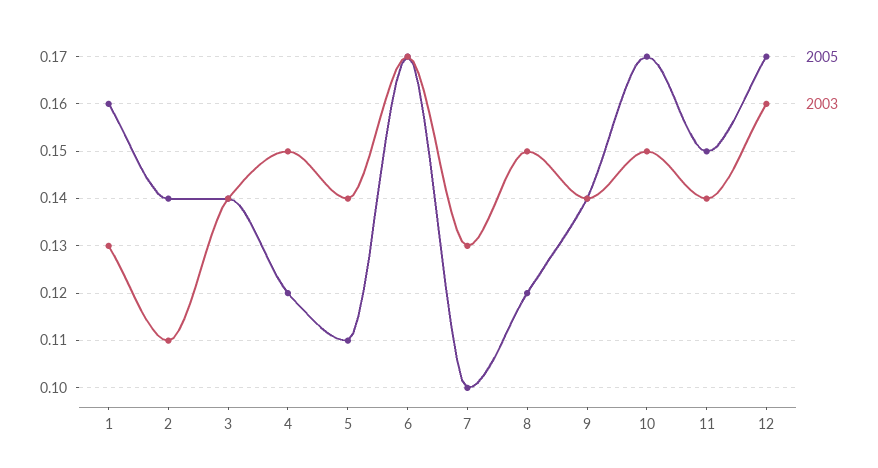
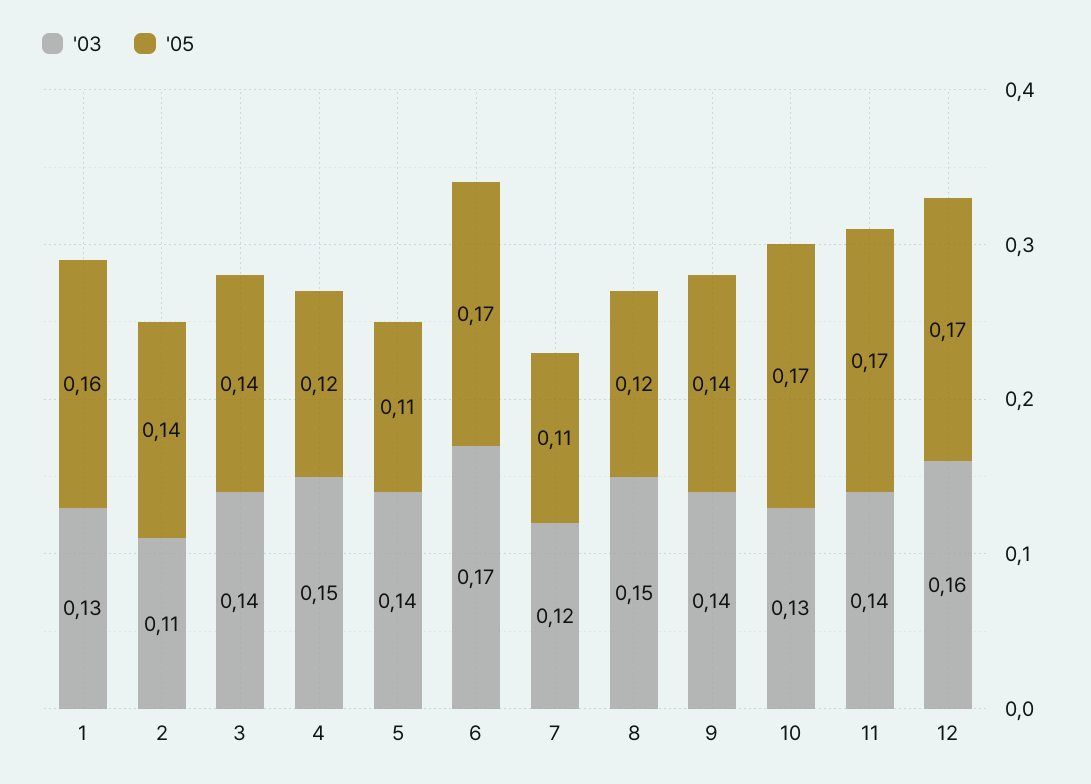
2005, 7: 0.1 -> 0.11
2003, 7: 0.13 -> 0.12
2003, 10: 0.15 -> 0.13
2005, 11: 0.15 -> 0.17

